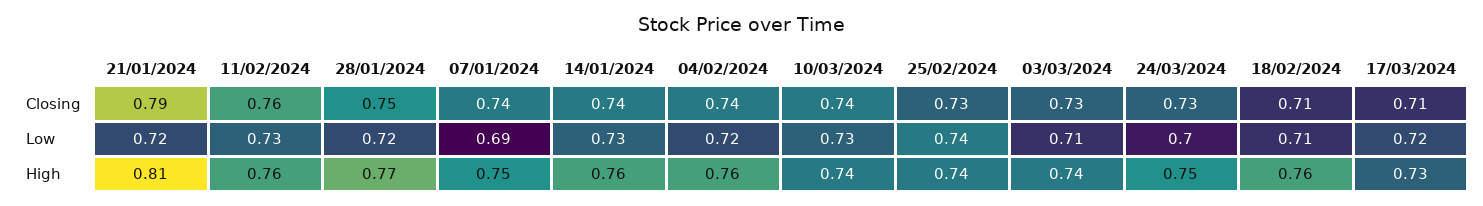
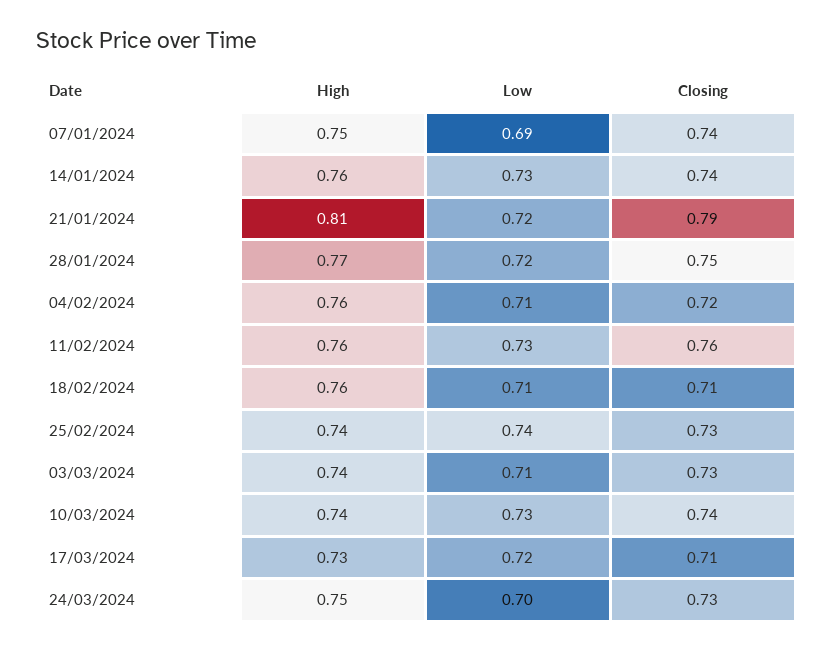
04/02/2024, Closing: 0.74 -> 0.72
04/02/2024, Low: 0.72 -> 0.71

